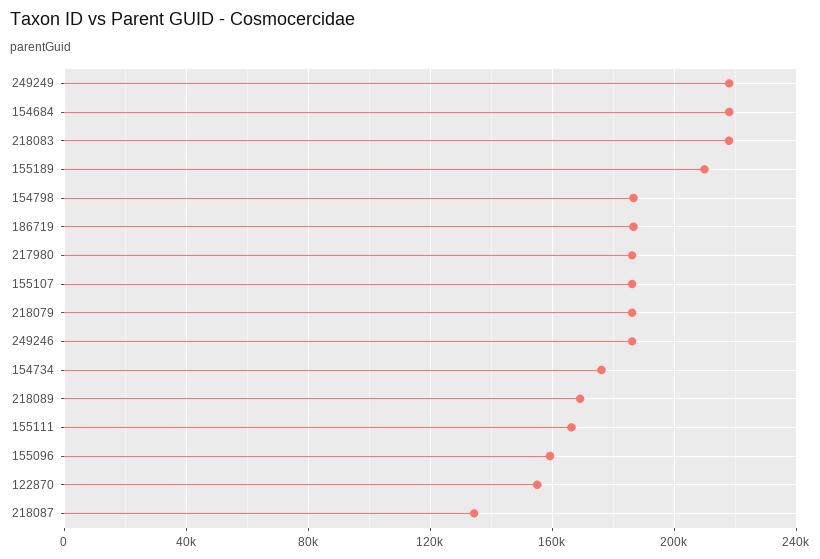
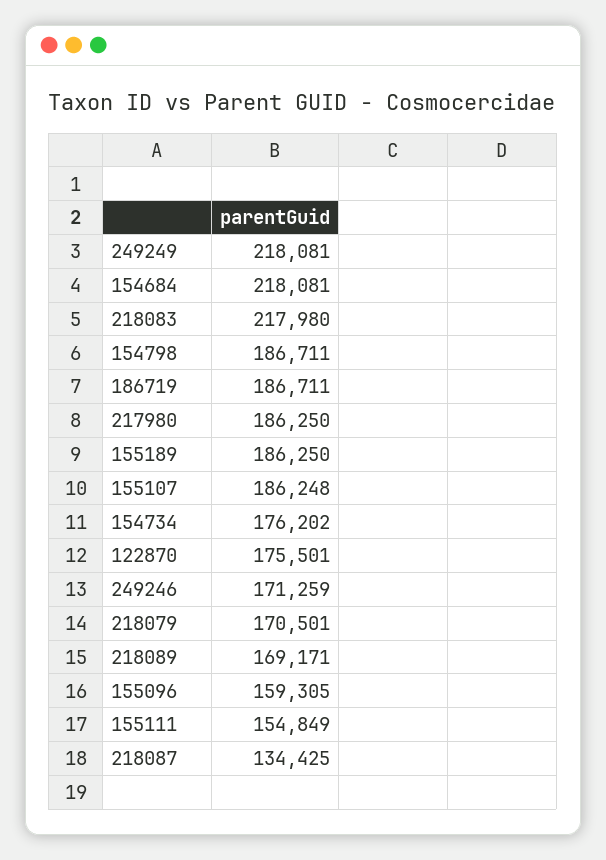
155189: 210000 -> 186250
218079: 185000 -> 170501
249246: 185000 -> 171259
155111: 165000 -> 154849
122870: 155000 -> 175501

